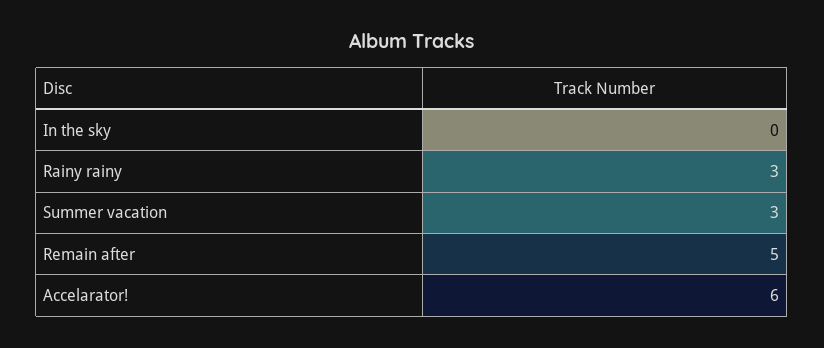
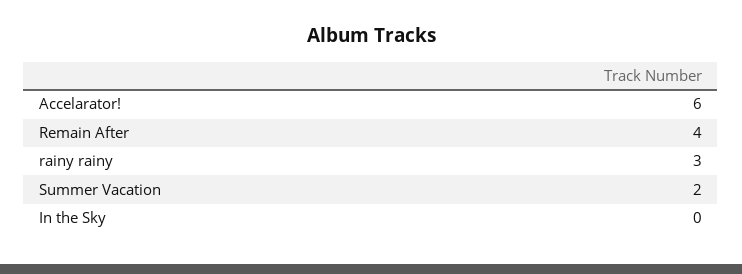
Summer vacation: 3 -> 2
Remain after: 5 -> 4

